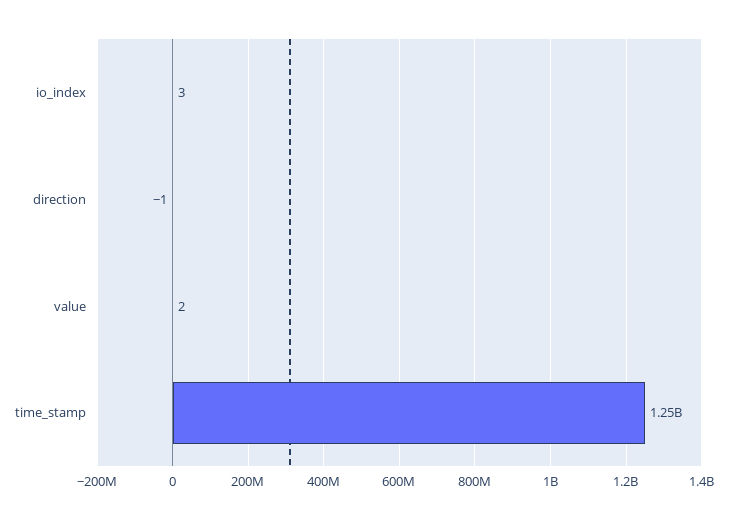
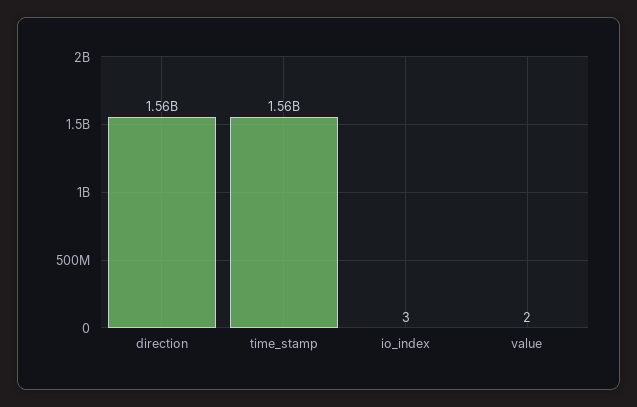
direction: -1 -> 1560000000
time_stamp: 1250000000 -> 1560000000

